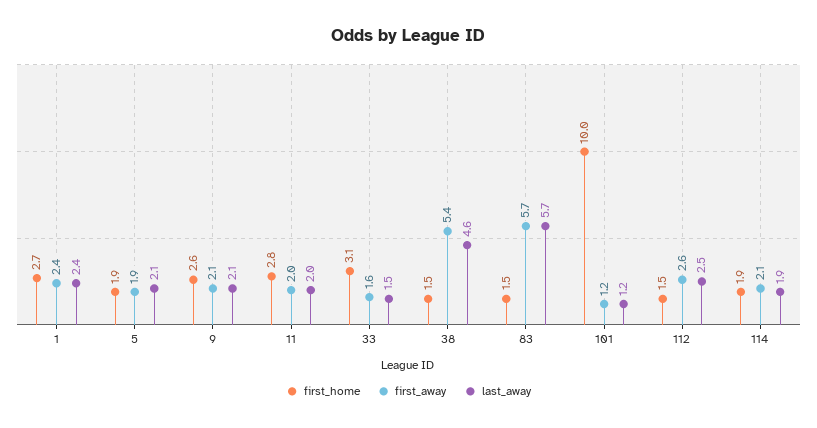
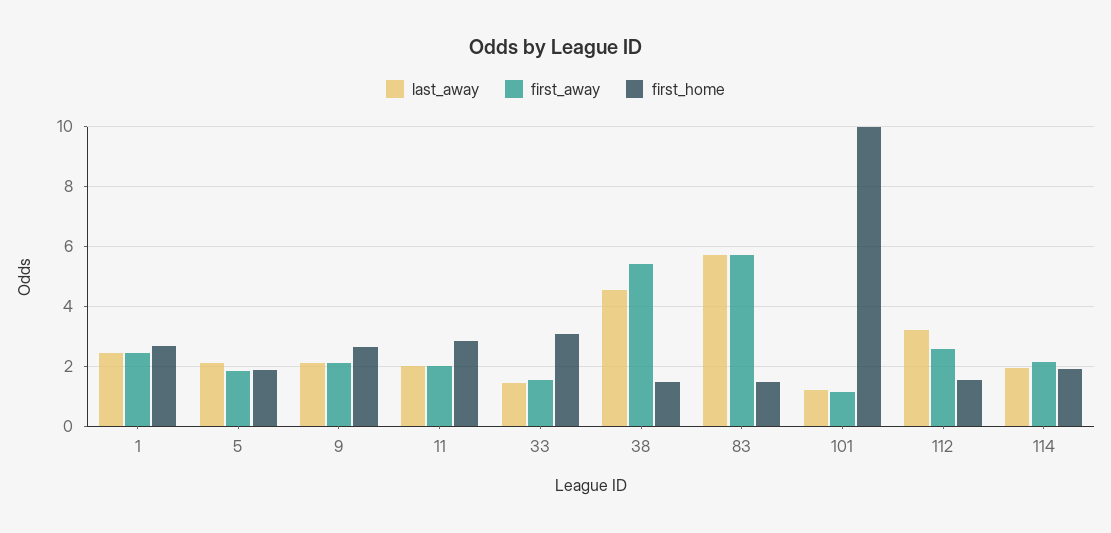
last_away, 112: 2.5 -> 3.25

